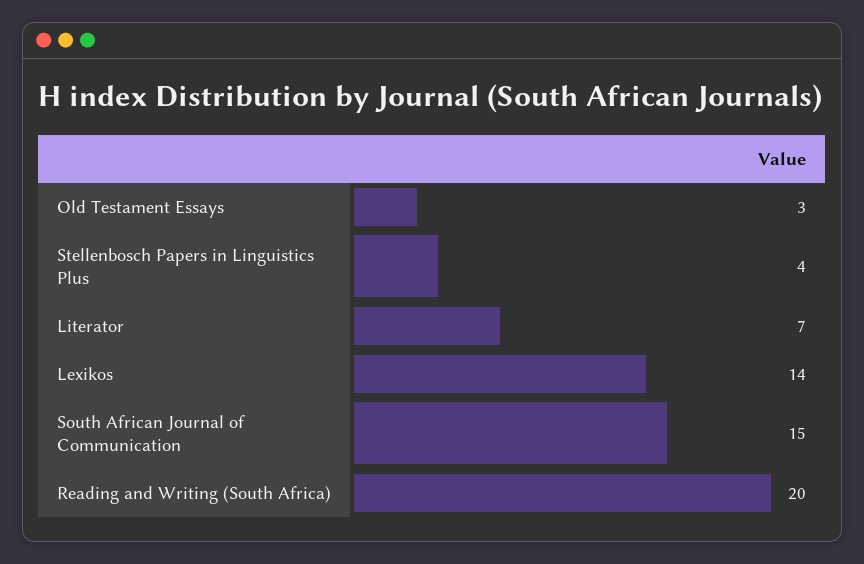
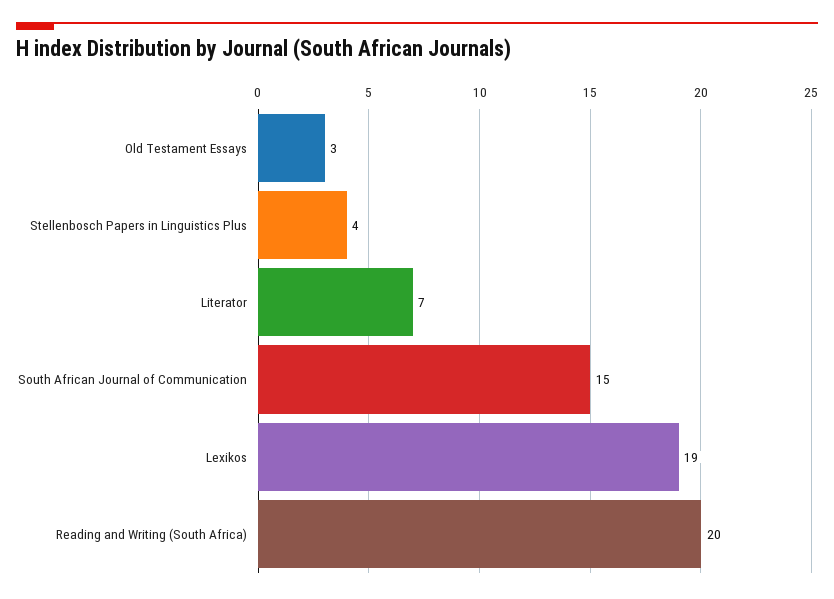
Lexikos: 14 -> 19

